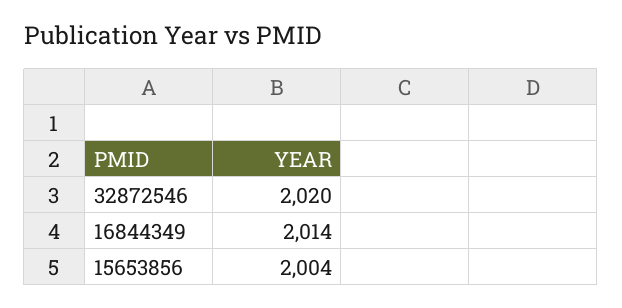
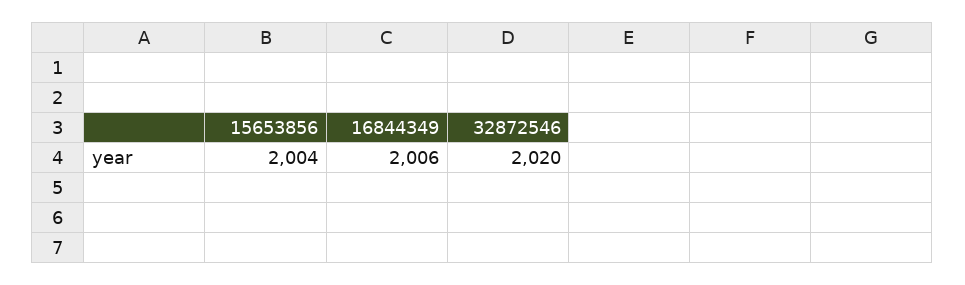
16844349: 2014 -> 2006

